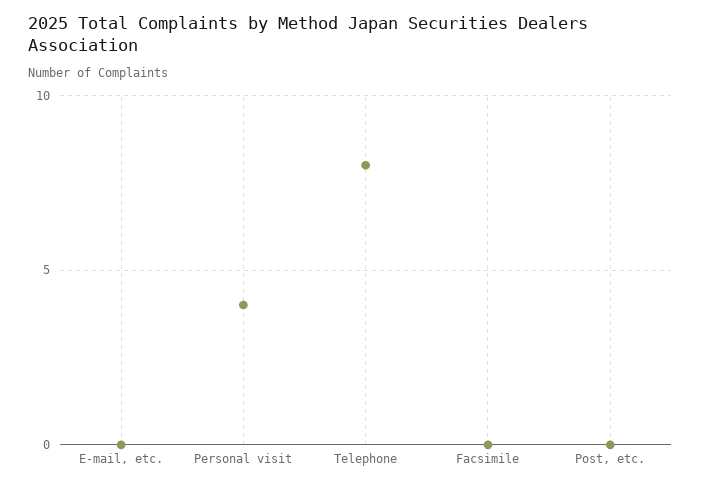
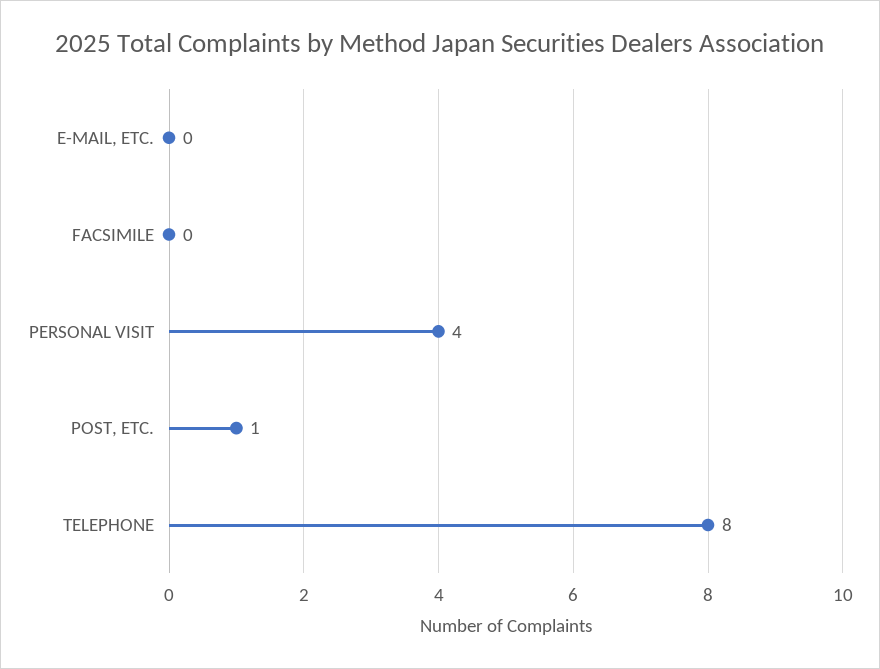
Post, etc.: 0 -> 1

